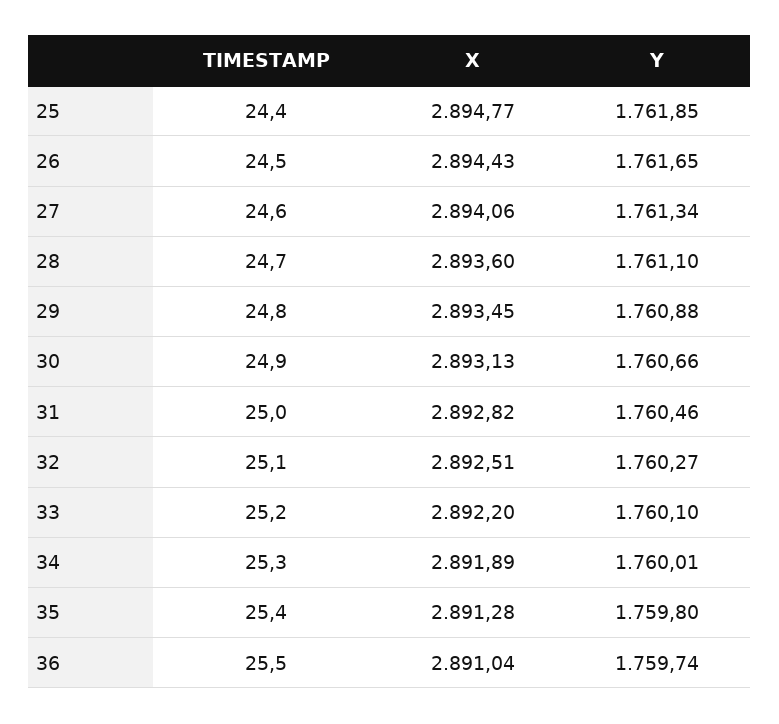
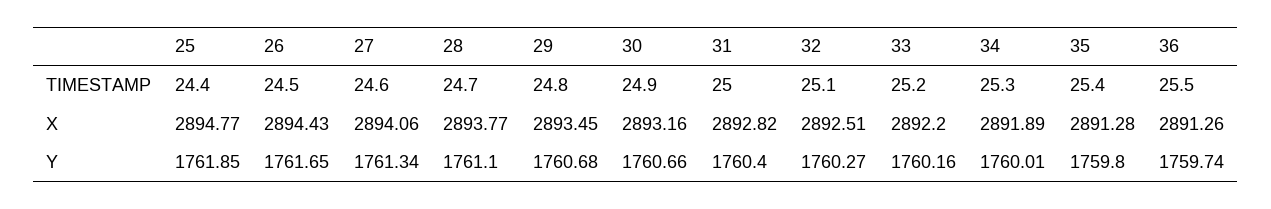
X, 28: 2893.6 -> 2893.77
Y, 29: 1760.88 -> 1760.68
X, 30: 2893.13 -> 2893.16
Y, 31: 1760.46 -> 1760.4
Y, 33: 1760.1 -> 1760.16
X, 36: 2891.04 -> 2891.26

